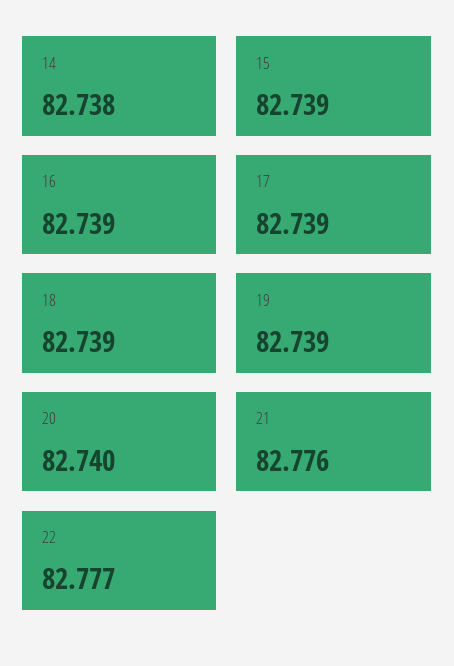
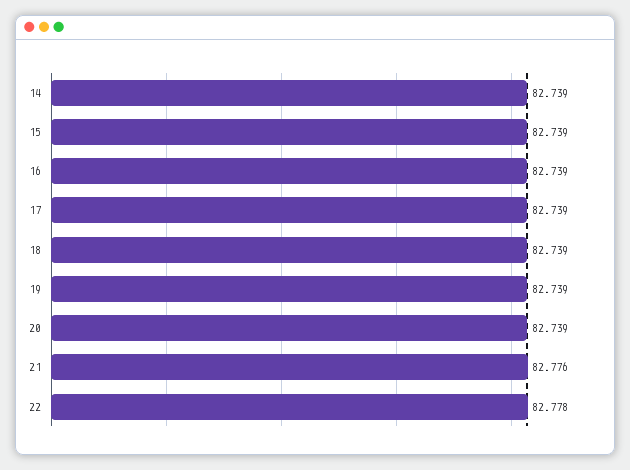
14: 82.738 -> 82.739
20: 82.74 -> 82.739
22: 82.777 -> 82.778

